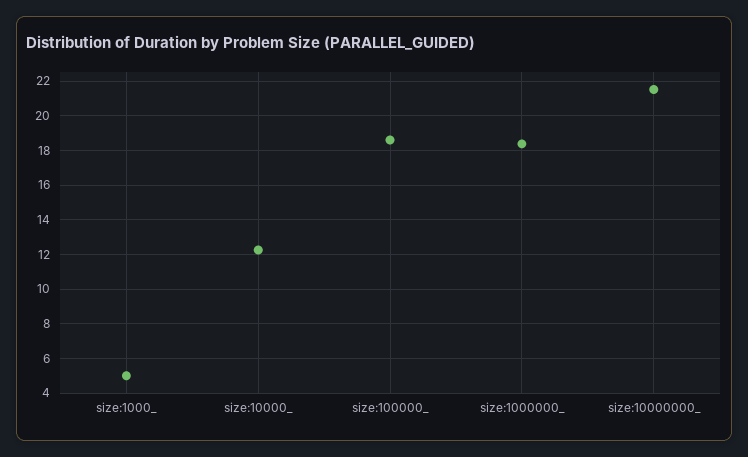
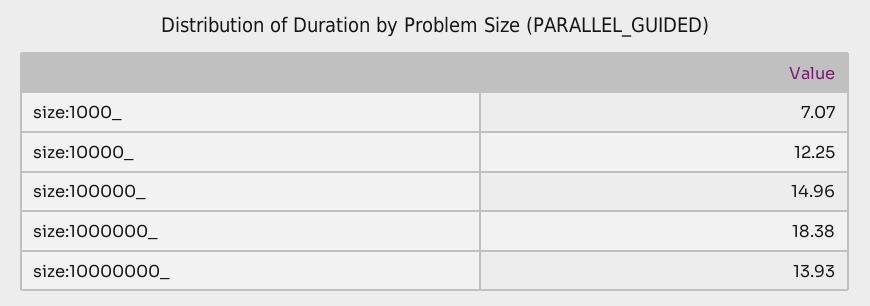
size:1000_: 5 -> 7.07
size:100000_: 18.5 -> 14.96
size:10000000_: 21.5 -> 13.93

